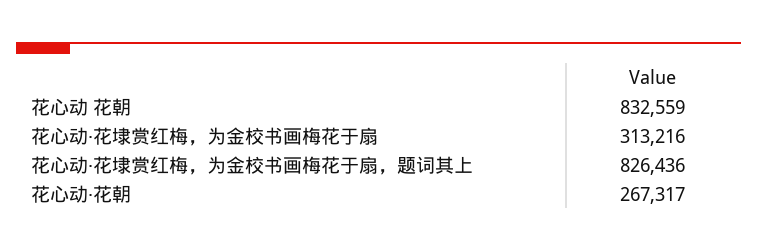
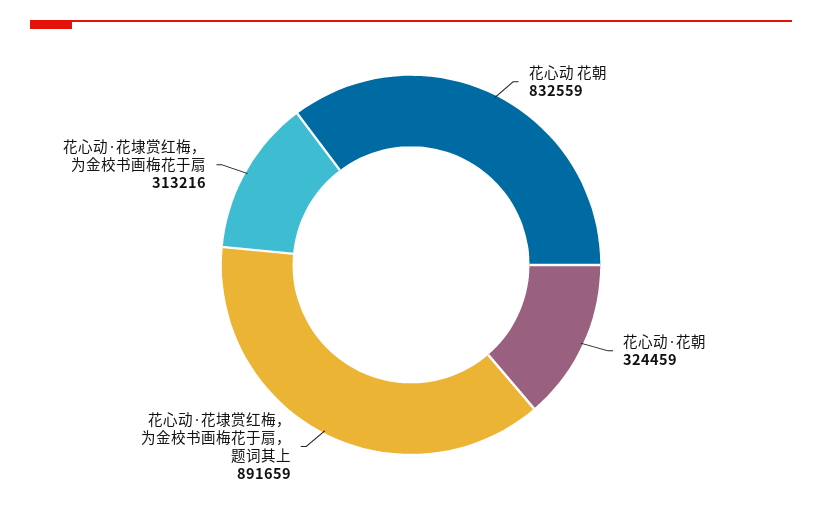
花心动·花埭赏红梅，为金校书画梅花于扇，题词其上: 826436 -> 891659
花心动·花朝: 267317 -> 324459

